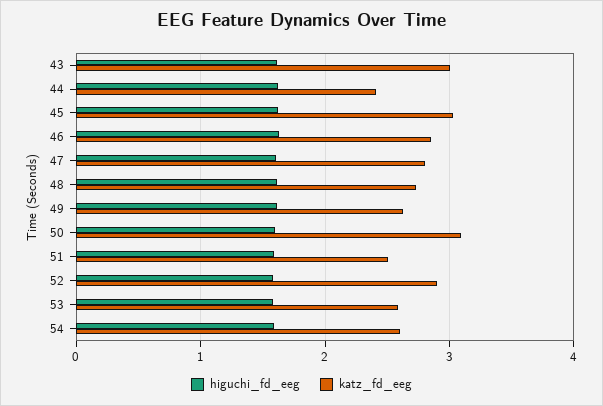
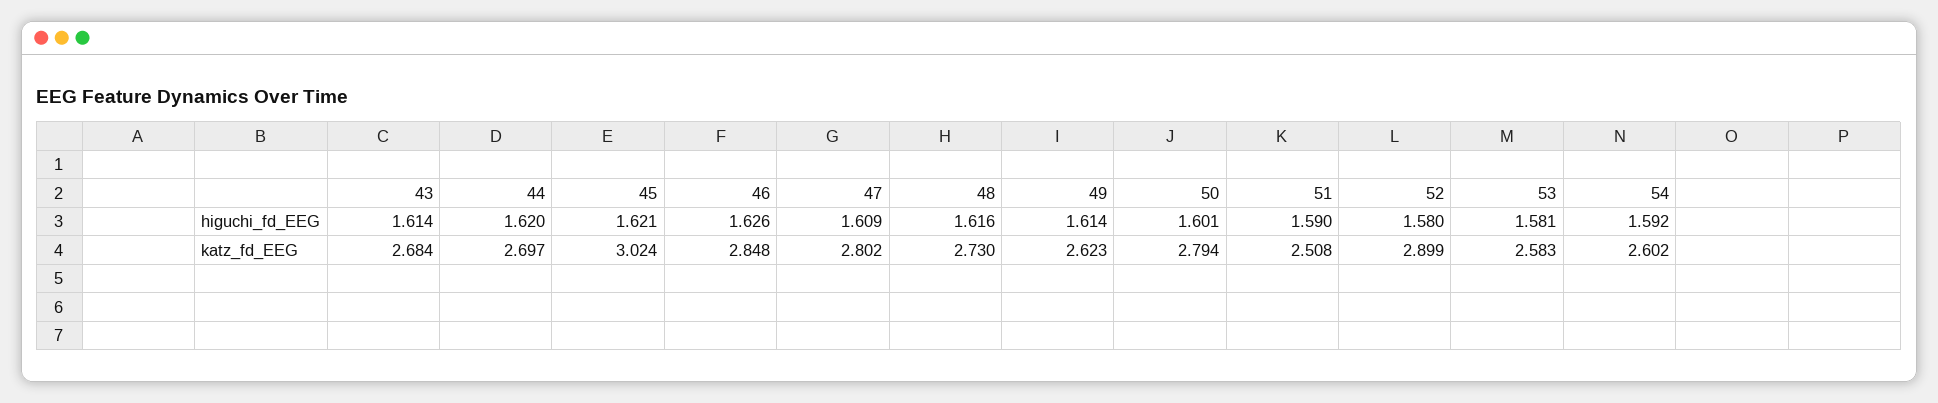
katz_fd_eeg, 43: 3 -> 2.684
katz_fd_eeg, 44: 2.4 -> 2.697
katz_fd_eeg, 50: 3.1 -> 2.794

